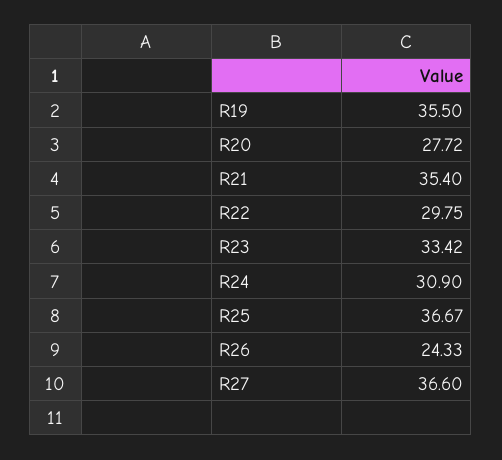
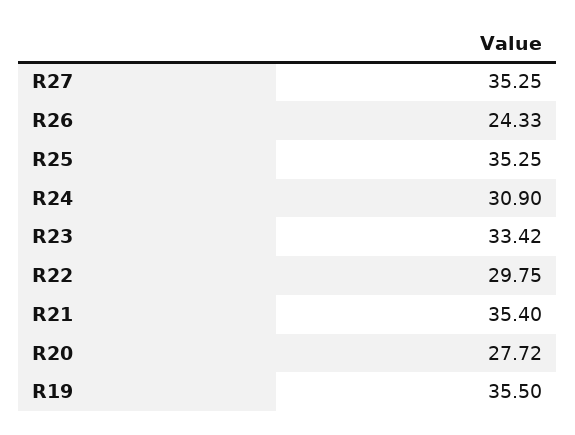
R25: 36.67 -> 35.25
R27: 36.6 -> 35.25

